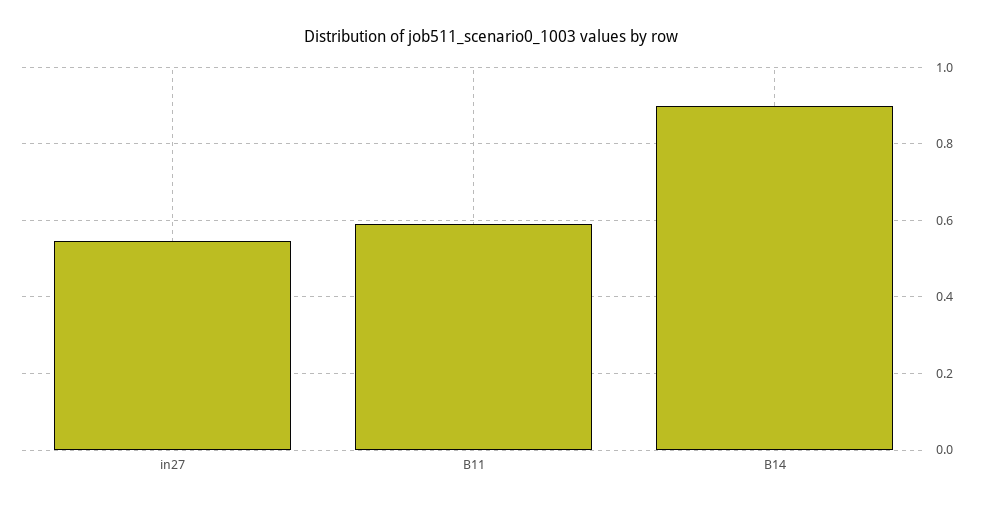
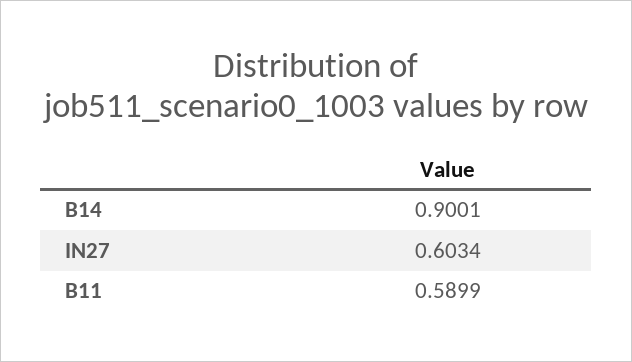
in27: 0.54 -> 0.6034

